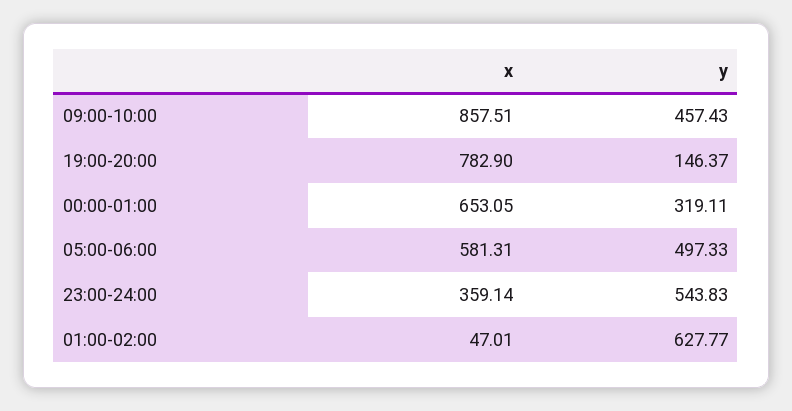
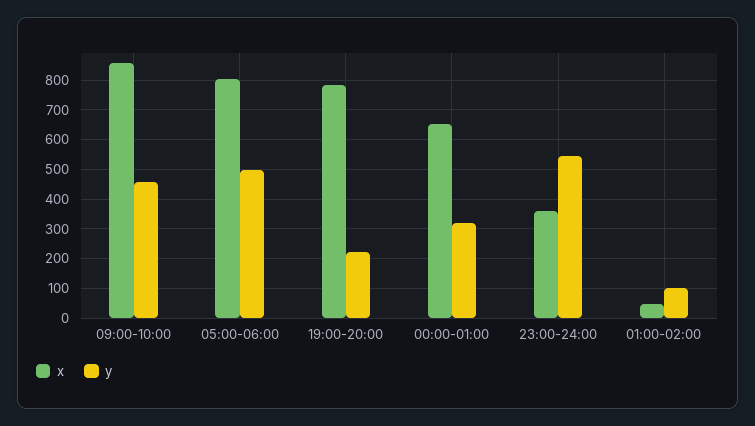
y, 19:00-20:00: 146.37 -> 225
x, 05:00-06:00: 581.31 -> 800
y, 01:00-02:00: 627.77 -> 100

